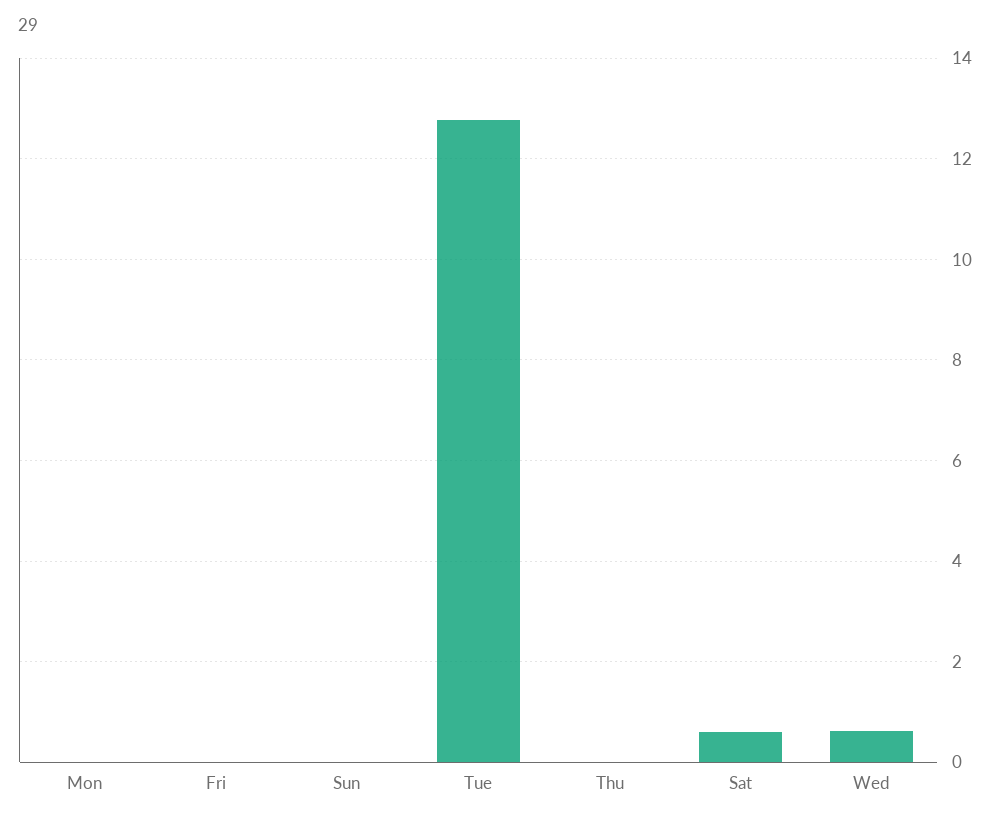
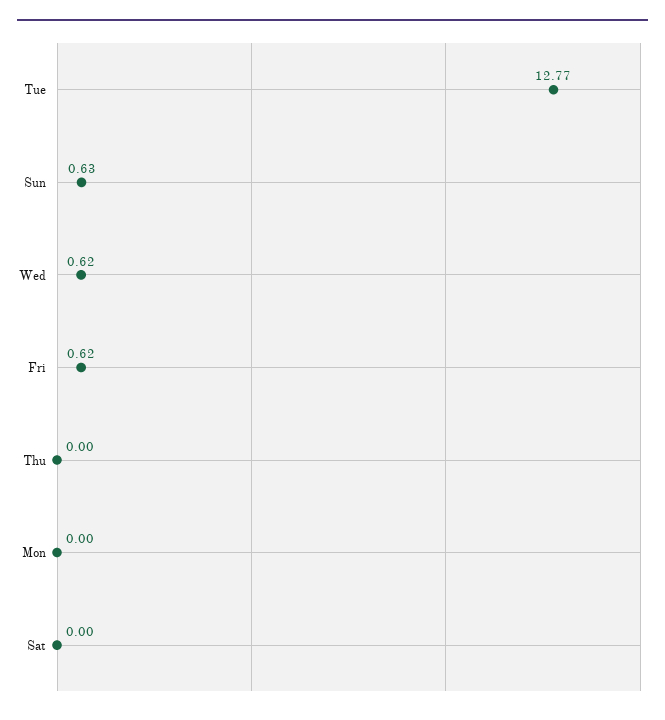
Fri: 0 -> 0.62
Sun: 0 -> 0.63
Sat: 0.6 -> 0

